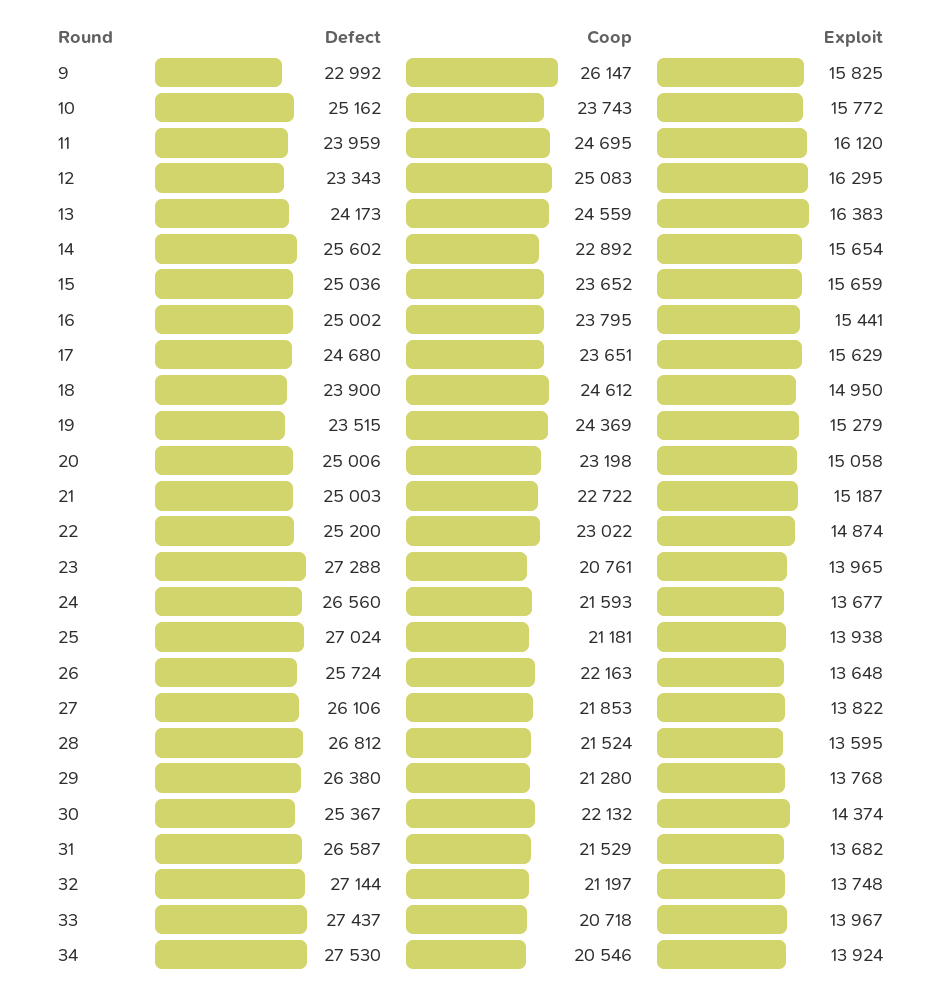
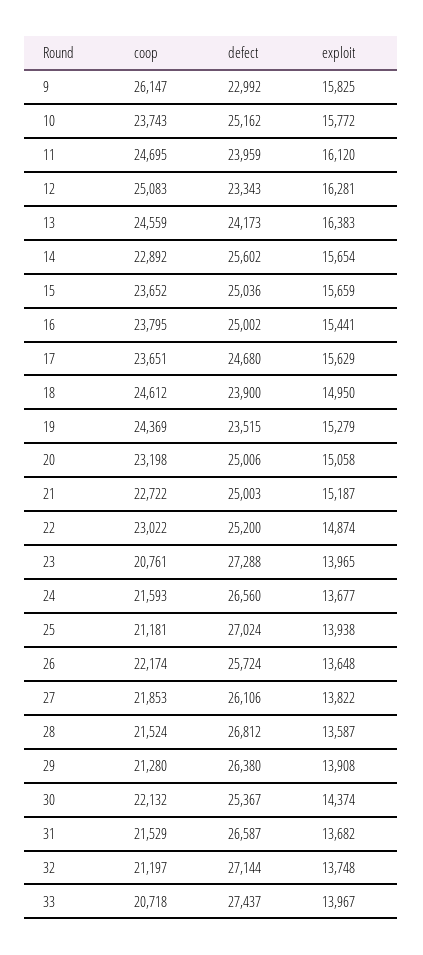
Exploit, 12: 16295 -> 16281
Coop, 26: 22163 -> 22174
Exploit, 28: 13595 -> 13587
Exploit, 29: 13768 -> 13908
Defect, 34: 27530 -> none
Coop, 34: 20546 -> none
Exploit, 34: 13924 -> none

